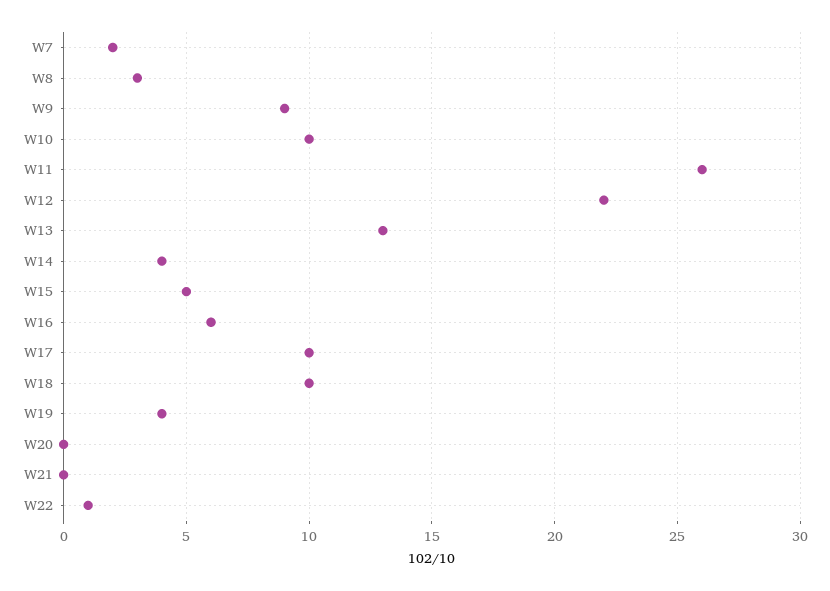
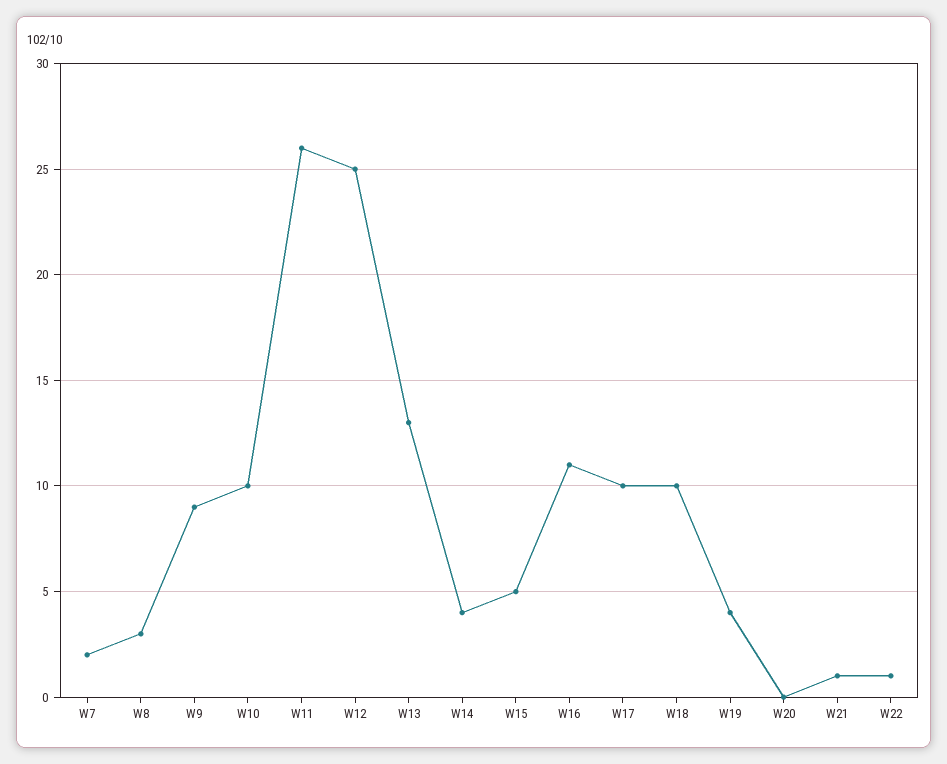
W12: 22 -> 25
W16: 6 -> 11
W21: 0 -> 1

